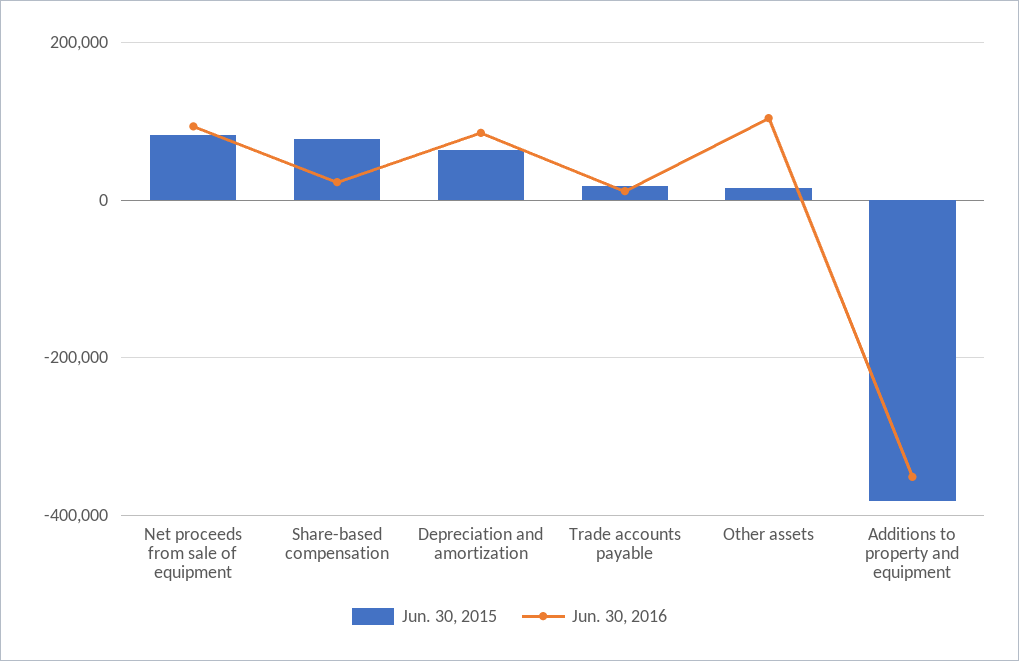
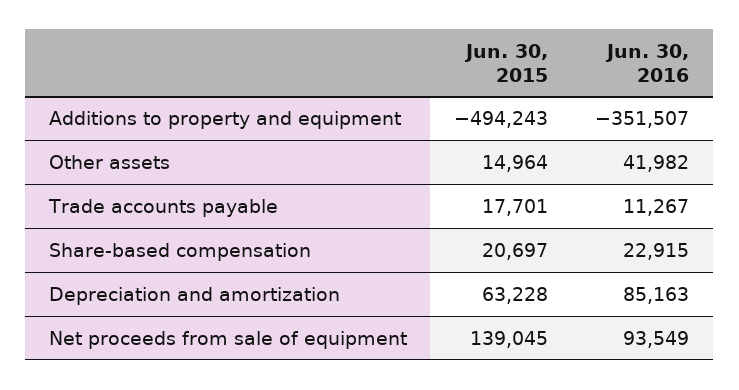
Jun. 30, 2015, Net proceeds from sale of equipment: 80000 -> 139045
Jun. 30, 2015, Share-based compensation: 80000 -> 20697
Jun. 30, 2016, Other assets: 100000 -> 41982
Jun. 30, 2015, Additions to property and equipment: -380000 -> -494243

